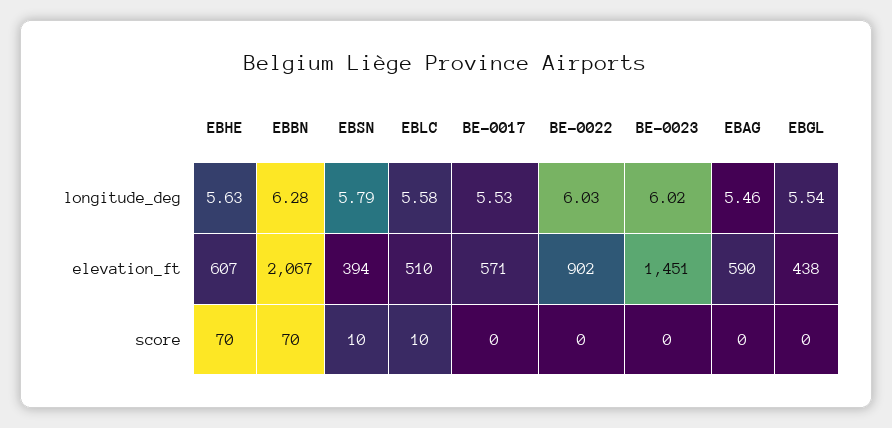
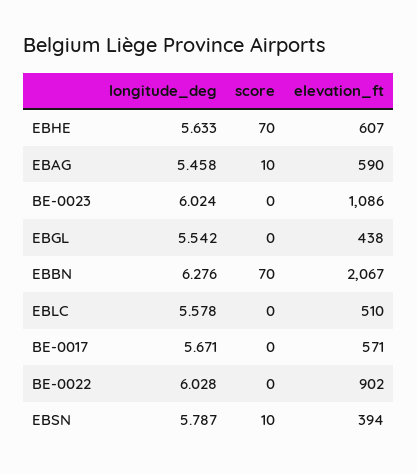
BE-0017, longitude_deg: 5.53 -> 5.671
BE-0023, elevation_ft: 1451 -> 1086
EBLC, score: 10 -> 0
EBAG, score: 0 -> 10

